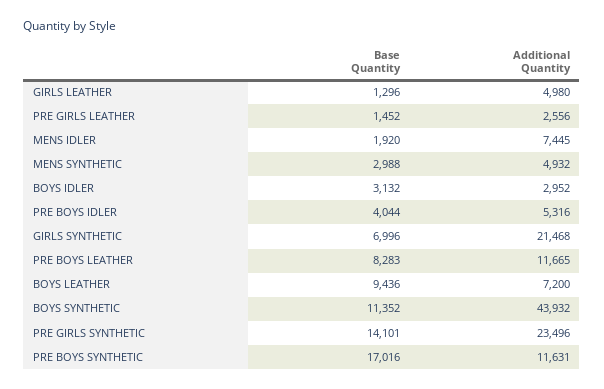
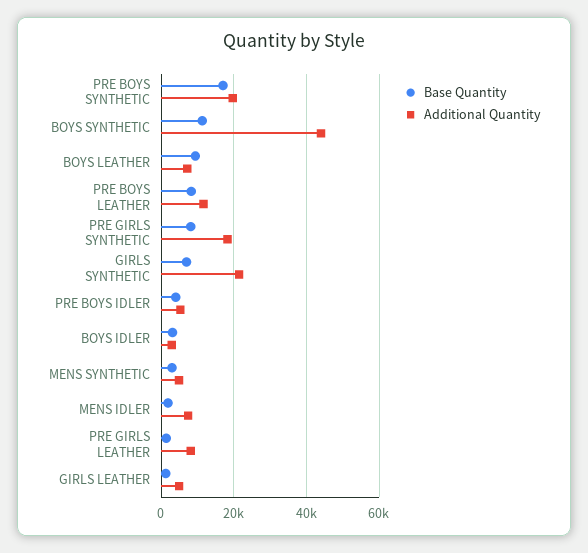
Additional Quantity, PRE GIRLS LEATHER: 2556 -> 8000
Base Quantity, PRE GIRLS SYNTHETIC: 14101 -> 8000
Additional Quantity, PRE GIRLS SYNTHETIC: 23496 -> 18000
Additional Quantity, PRE BOYS SYNTHETIC: 11631 -> 20000

